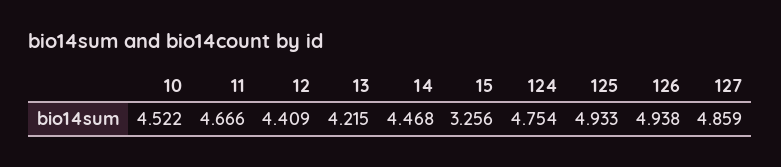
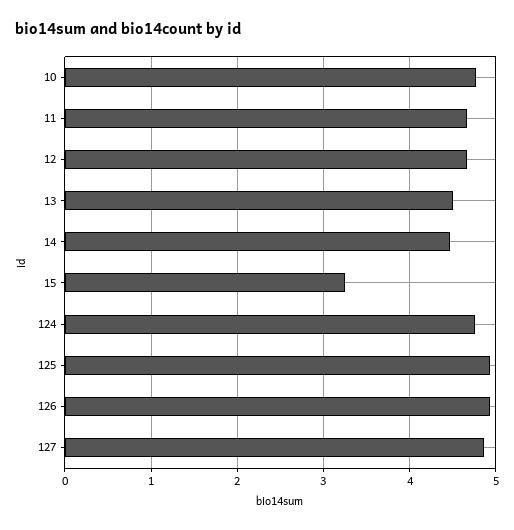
10: 4.522 -> 4.8
12: 4.409 -> 4.7
13: 4.215 -> 4.5

